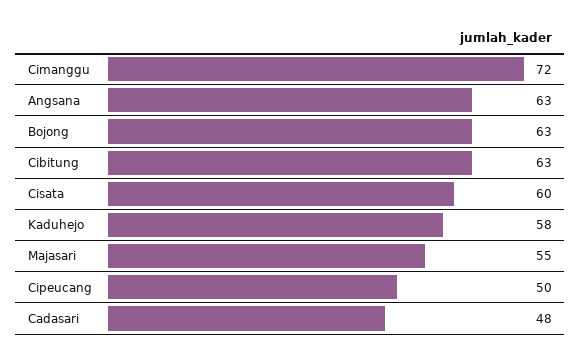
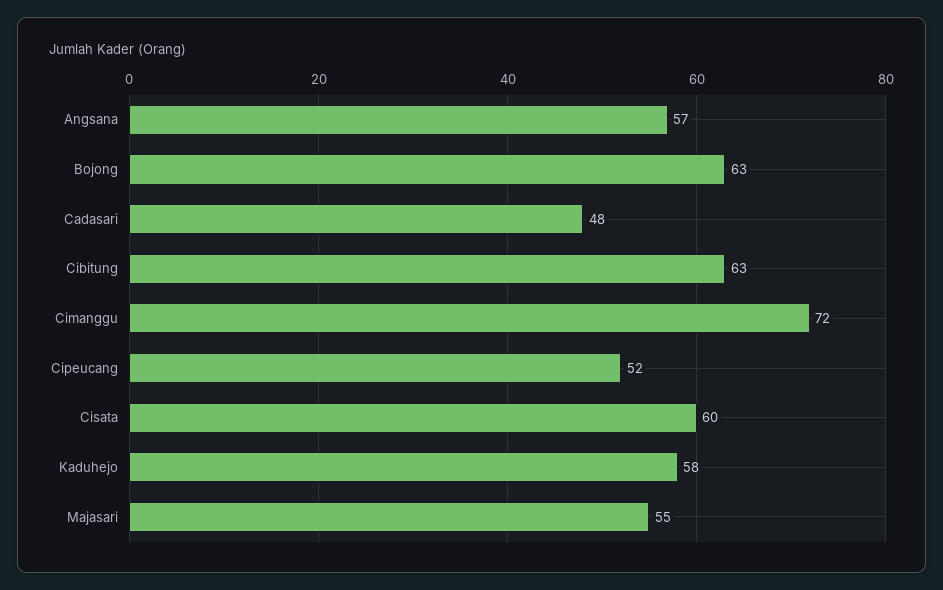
Angsana: 63 -> 57
Cipeucang: 50 -> 52

